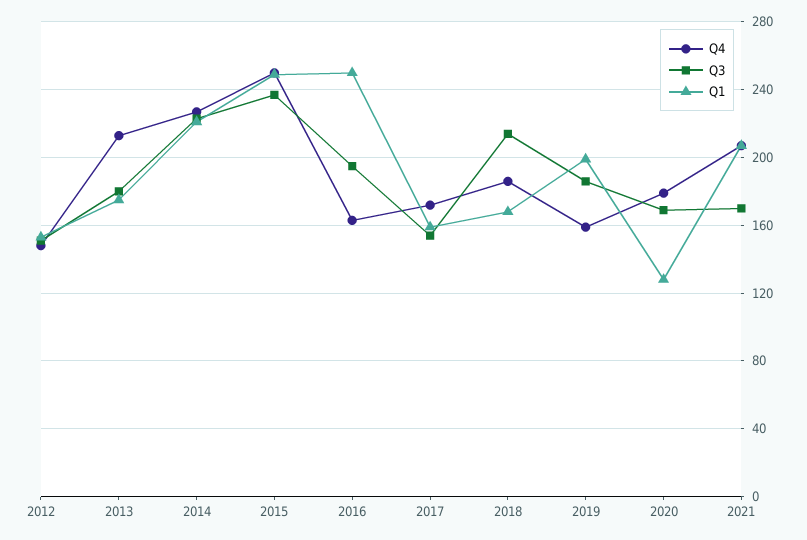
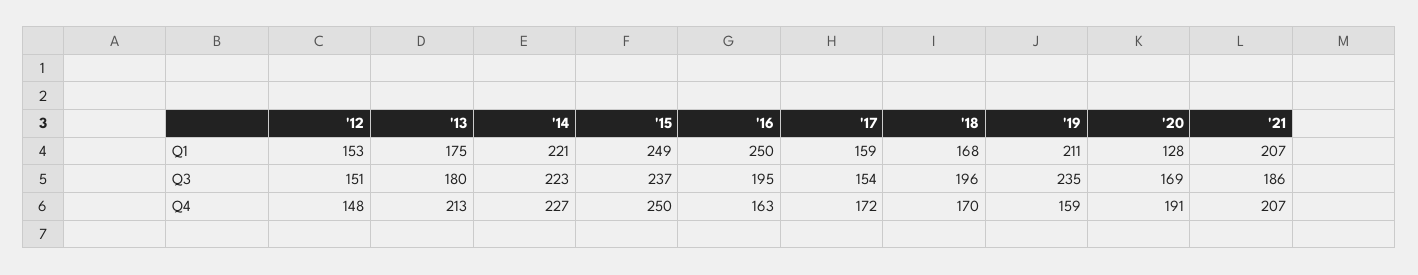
Q4, 2018: 185 -> 170
Q3, 2018: 215 -> 196
Q3, 2019: 185 -> 235
Q1, 2019: 200 -> 211
Q4, 2020: 180 -> 191
Q3, 2021: 170 -> 186

